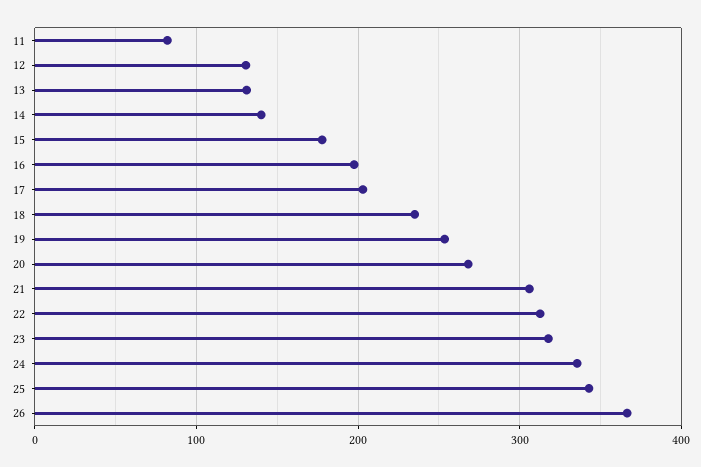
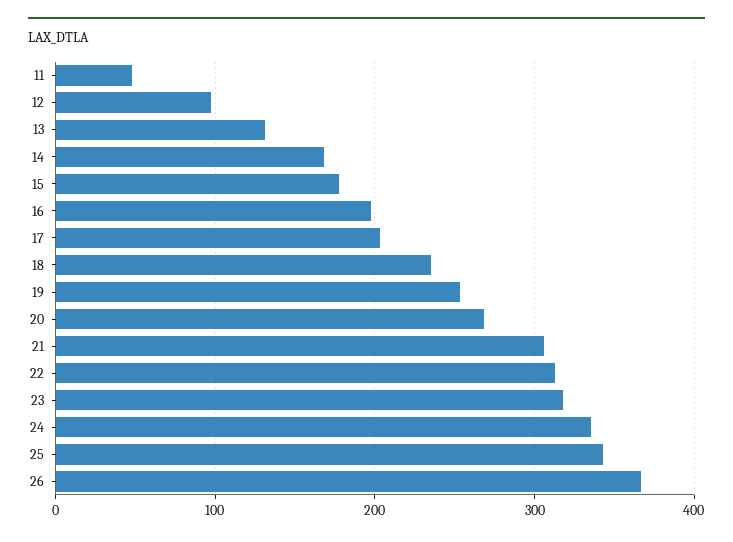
11: 80 -> 50
12: 130 -> 100
14: 140 -> 170

